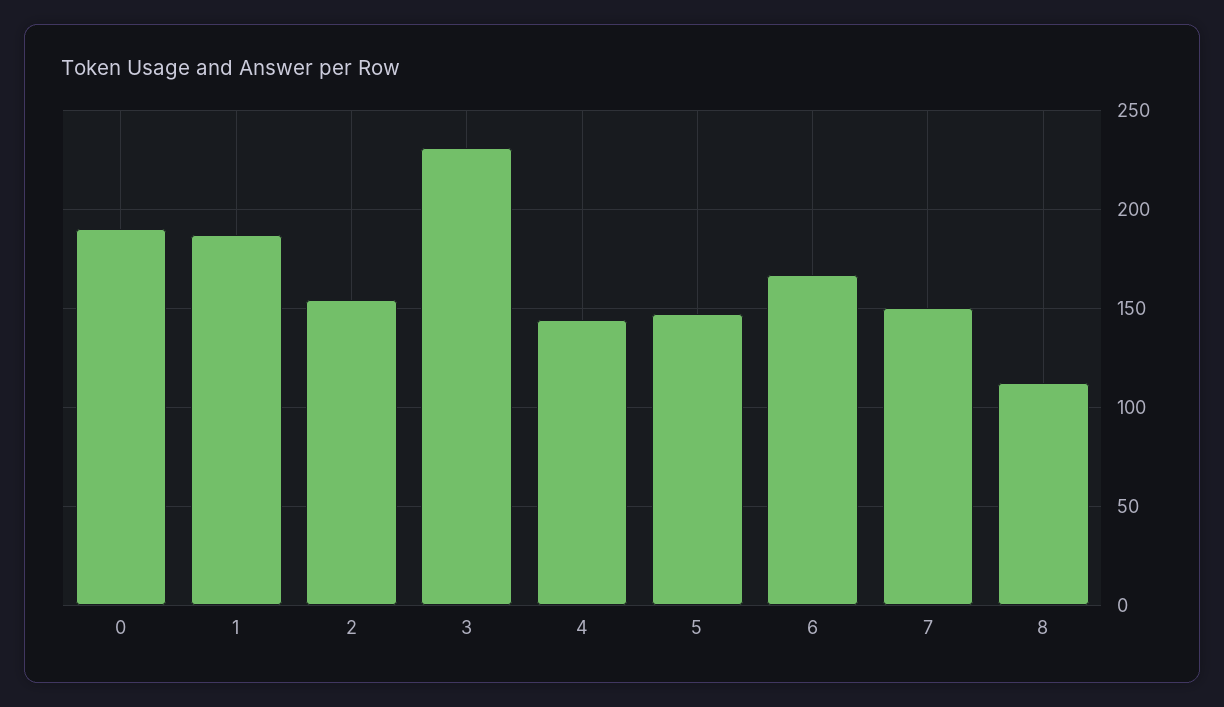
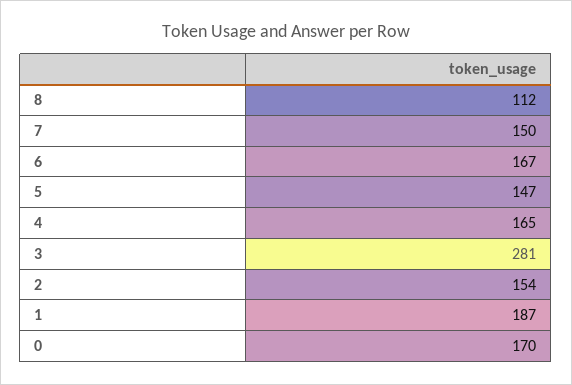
0: 190 -> 170
3: 230 -> 281
4: 145 -> 165

